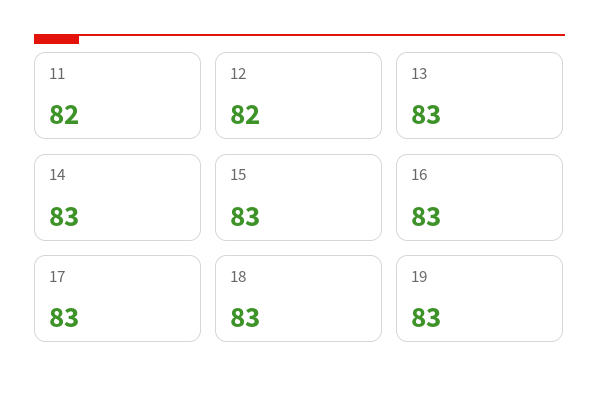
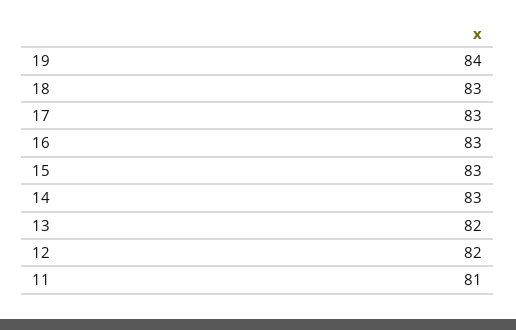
11: 82 -> 81
13: 83 -> 82
19: 83 -> 84

